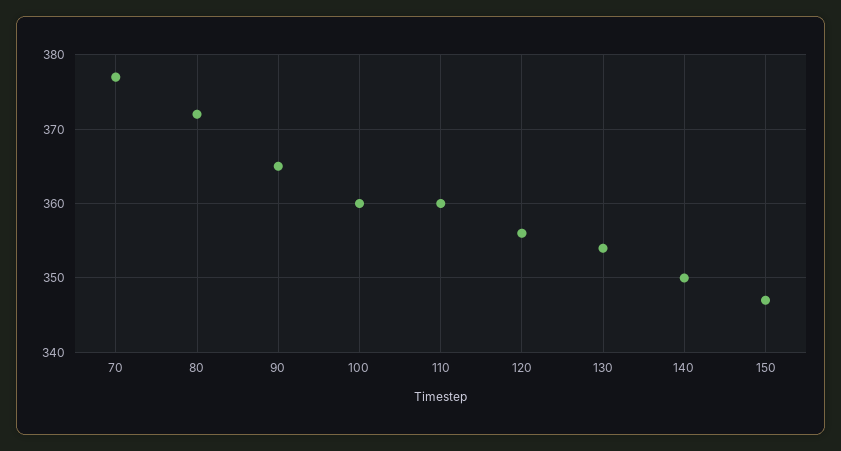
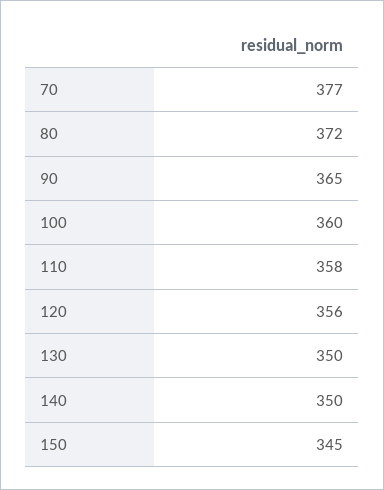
110: 360 -> 358
130: 354 -> 350
150: 347 -> 345

